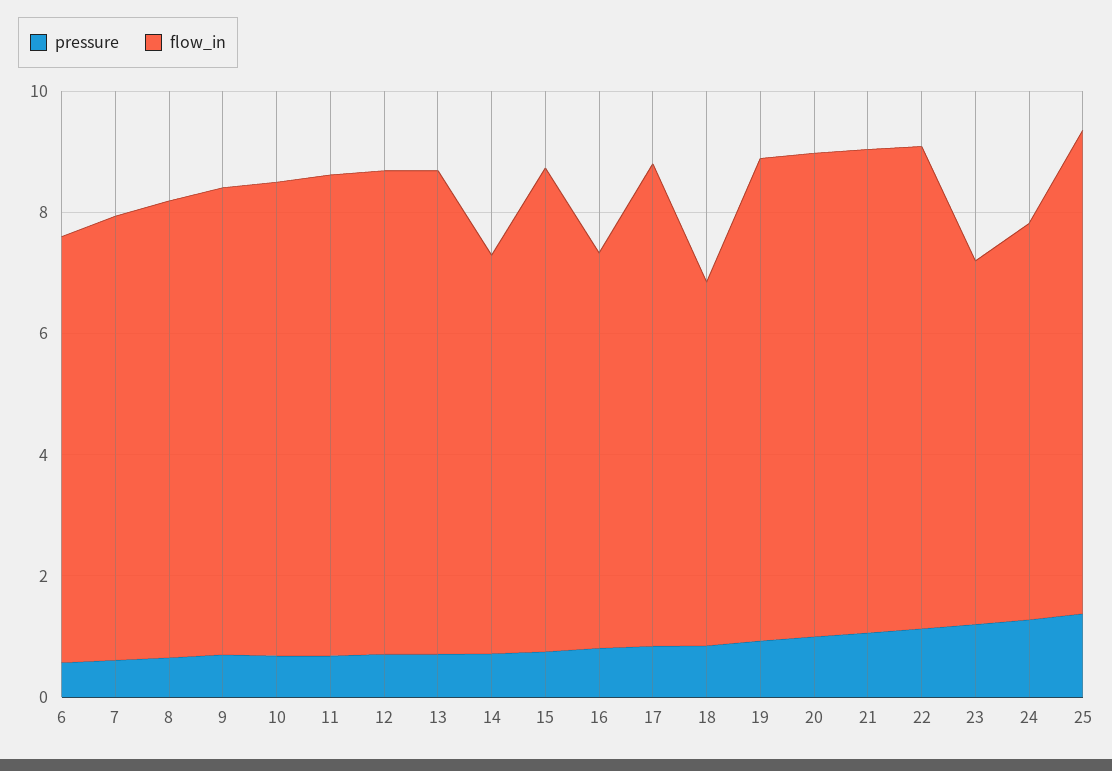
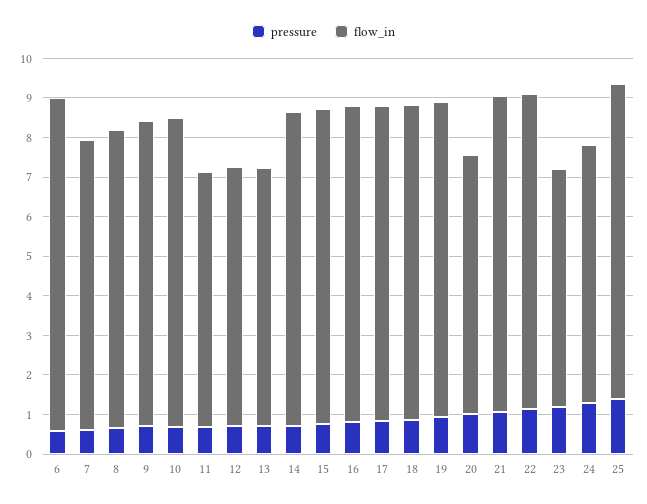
flow_in, 6: 7 -> 8.5
flow_in, 11: 8 -> 6.5
flow_in, 12: 8 -> 6.5
flow_in, 13: 8 -> 6.5
flow_in, 14: 6.5 -> 8
flow_in, 16: 6.5 -> 8
flow_in, 18: 6 -> 8
flow_in, 20: 8 -> 6.5

